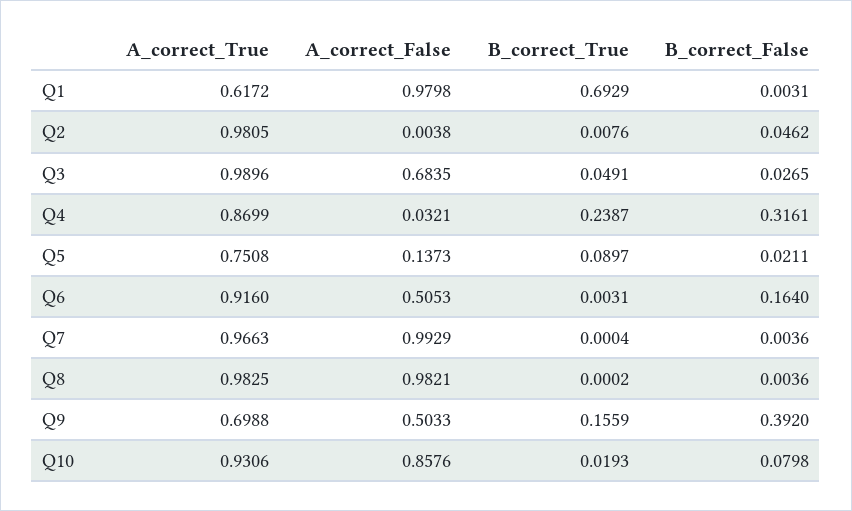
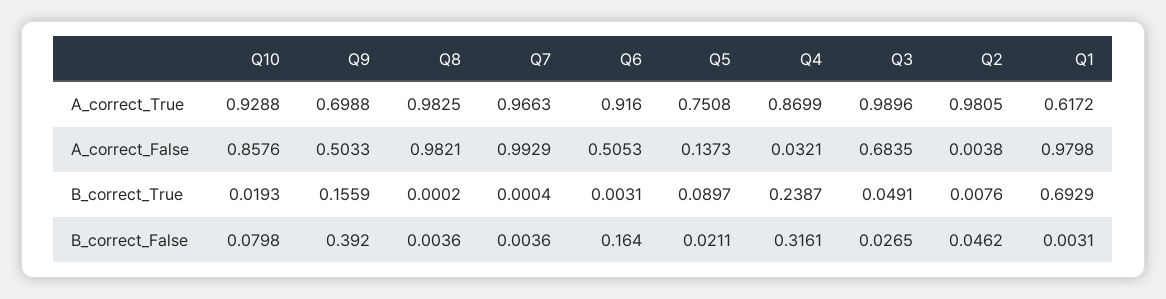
A_correct_True, Q10: 0.9306 -> 0.9288

